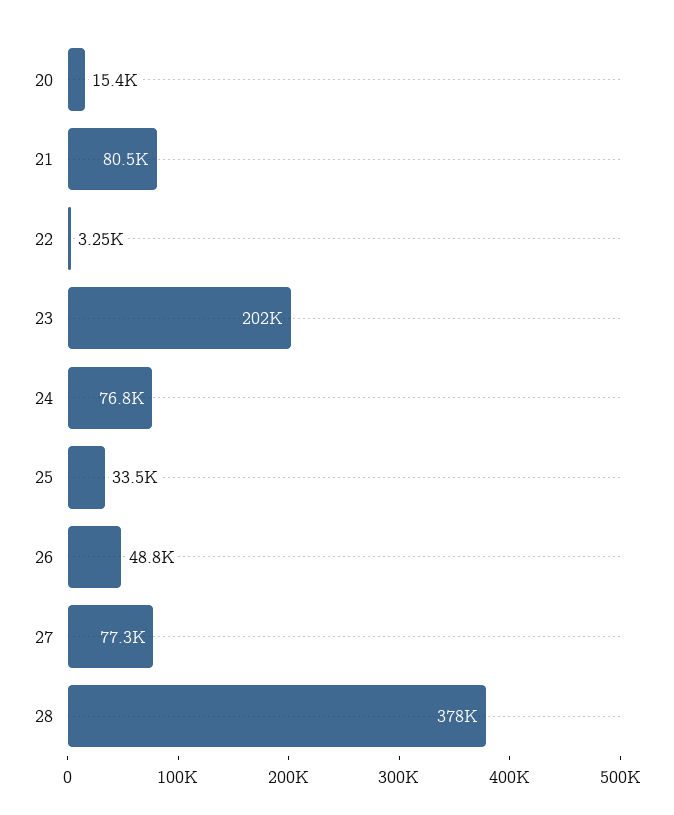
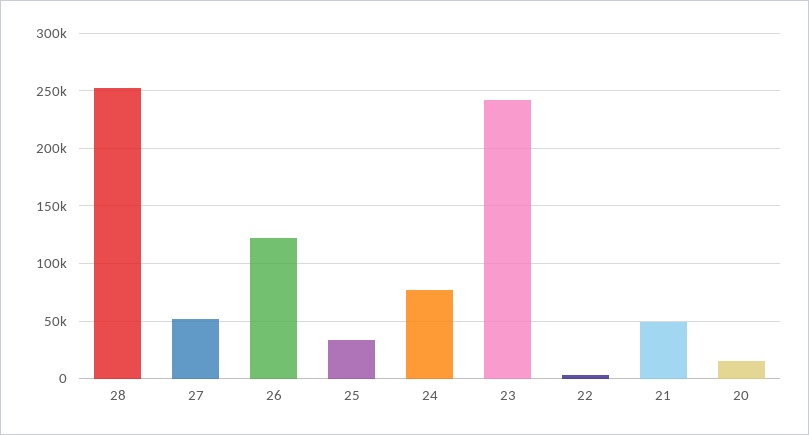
21: 80500 -> 50000
23: 202000 -> 240000
26: 48800 -> 120000
27: 77300 -> 50000
28: 378000 -> 250000

